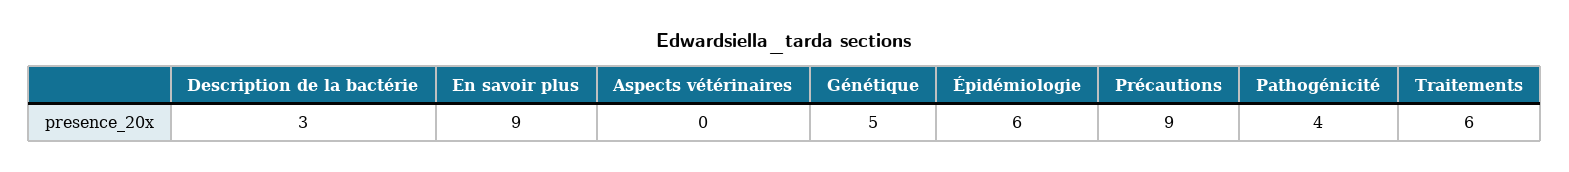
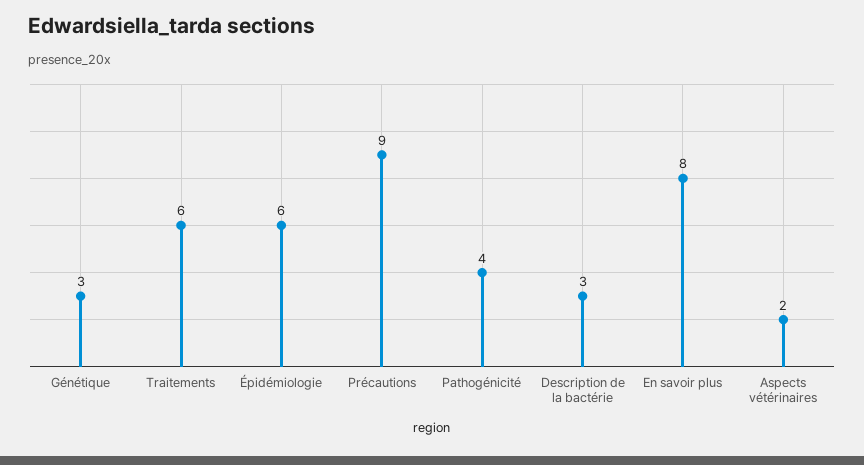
En savoir plus: 9 -> 8
Aspects vétérinaires: 0 -> 2
Génétique: 5 -> 3

